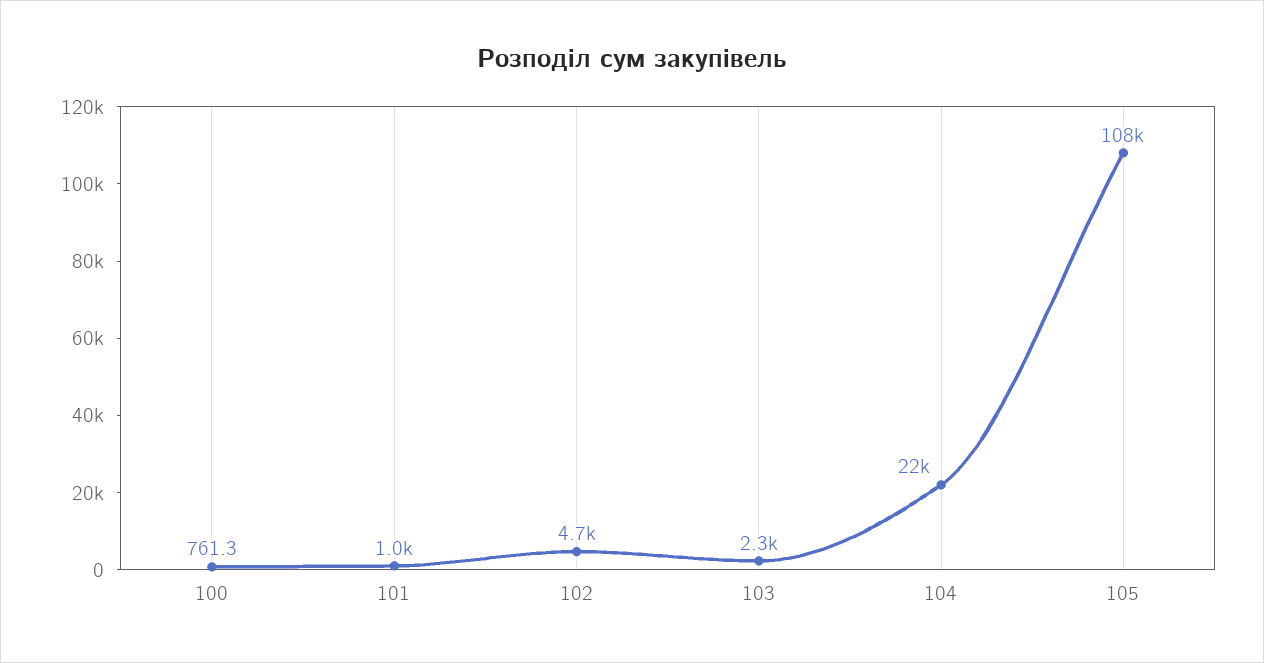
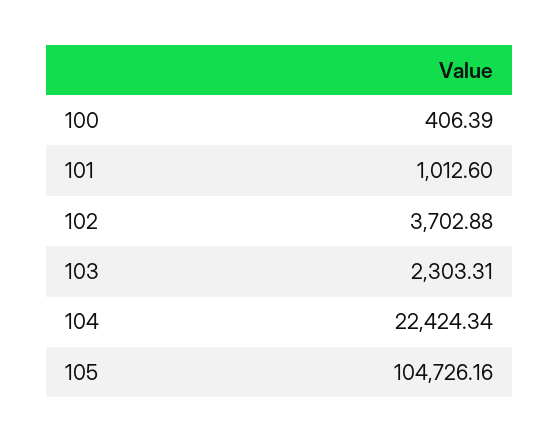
100: 761.3 -> 406.39
102: 4700 -> 3702.88
105: 108000 -> 104726.16

